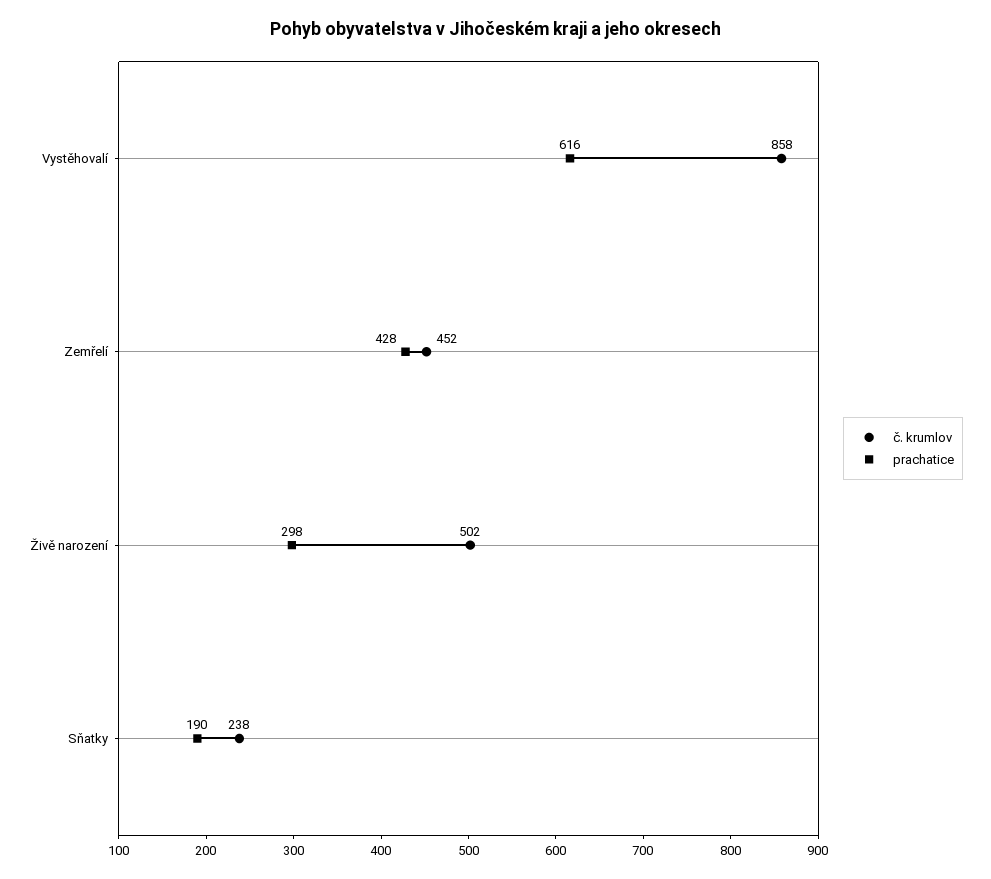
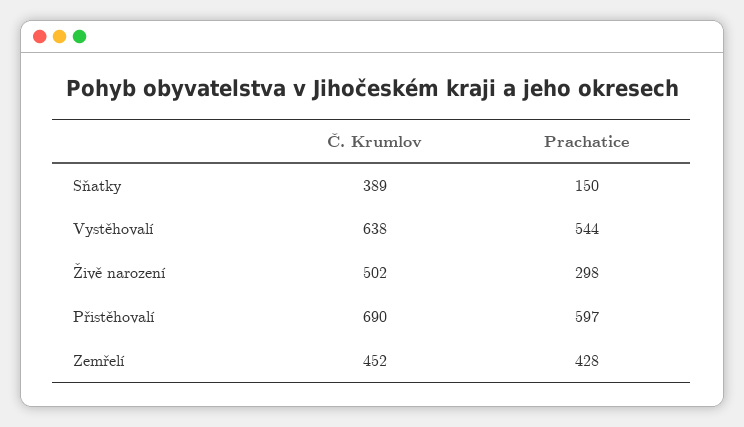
č. krumlov, Vystěhovalí: 858 -> 638
prachatice, Vystěhovalí: 616 -> 544
č. krumlov, Sňatky: 238 -> 389
prachatice, Sňatky: 190 -> 150
č. krumlov, Přistěhovalí: none -> 690
prachatice, Přistěhovalí: none -> 597

